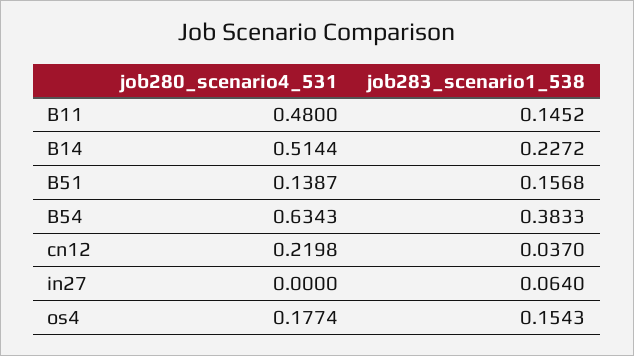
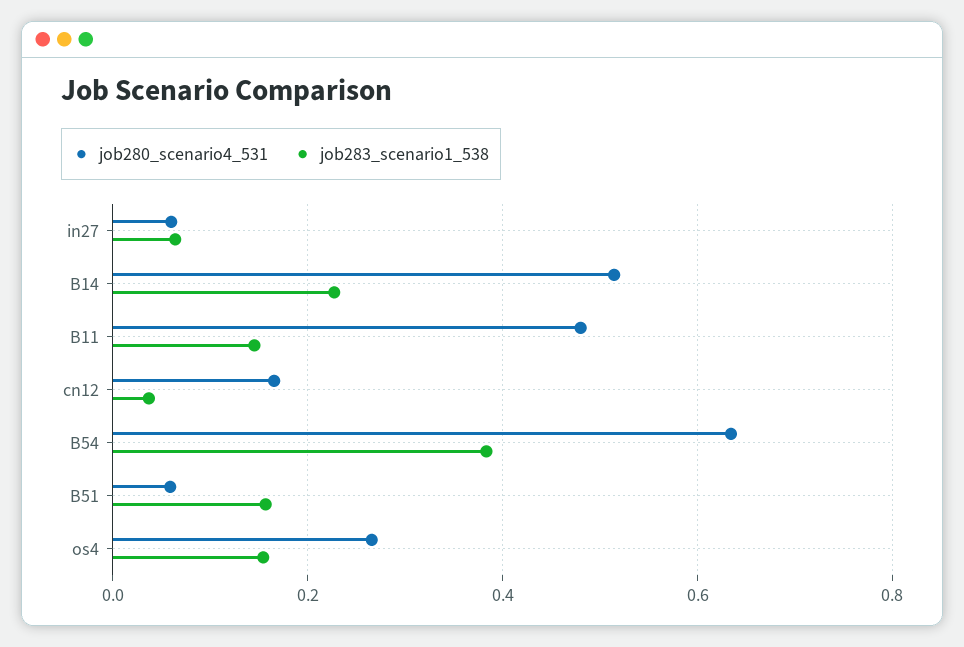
job280_scenario4_531, B51: 0.1387 -> 0.06
job280_scenario4_531, cn12: 0.2198 -> 0.16
job280_scenario4_531, in27: 0 -> 0.06
job280_scenario4_531, os4: 0.1774 -> 0.26

